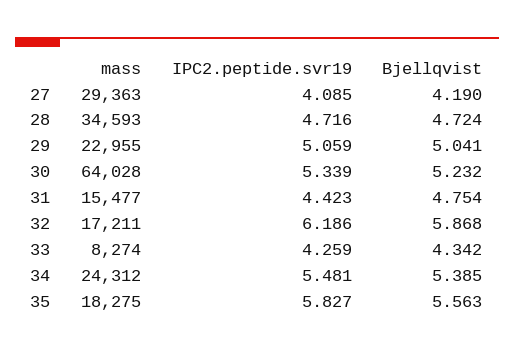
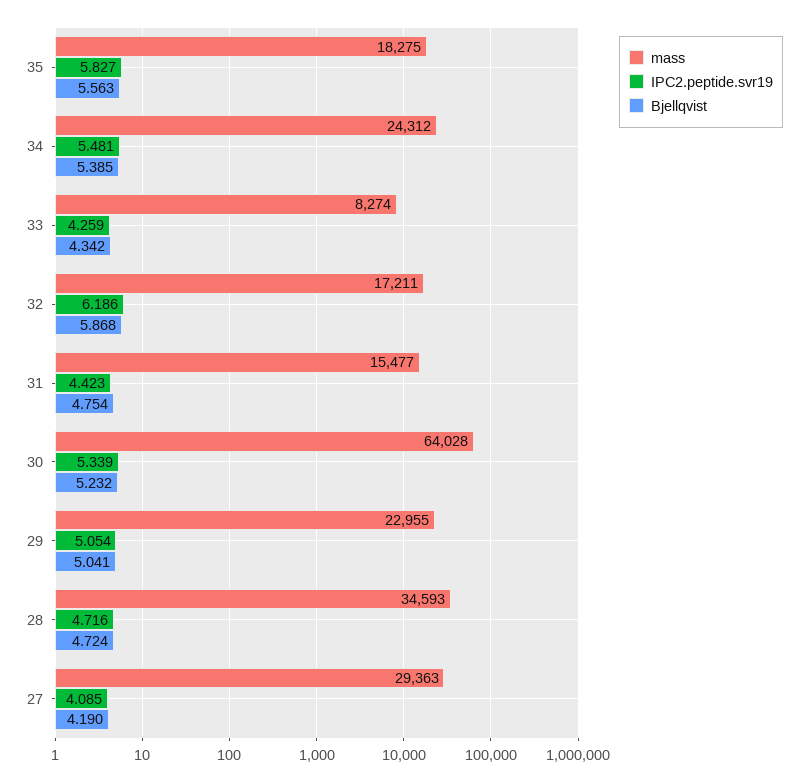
IPC2.peptide.svr19, 29: 5.059 -> 5.054

